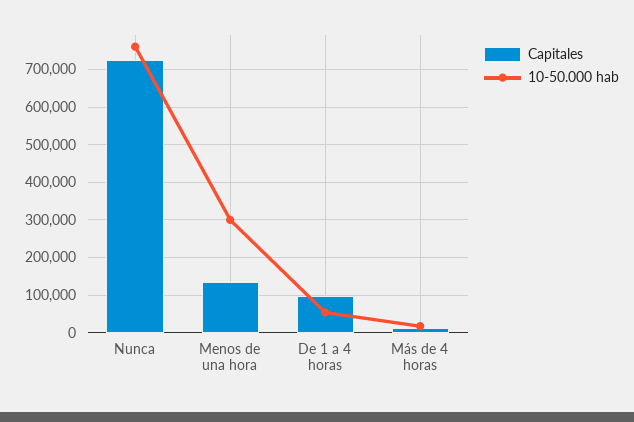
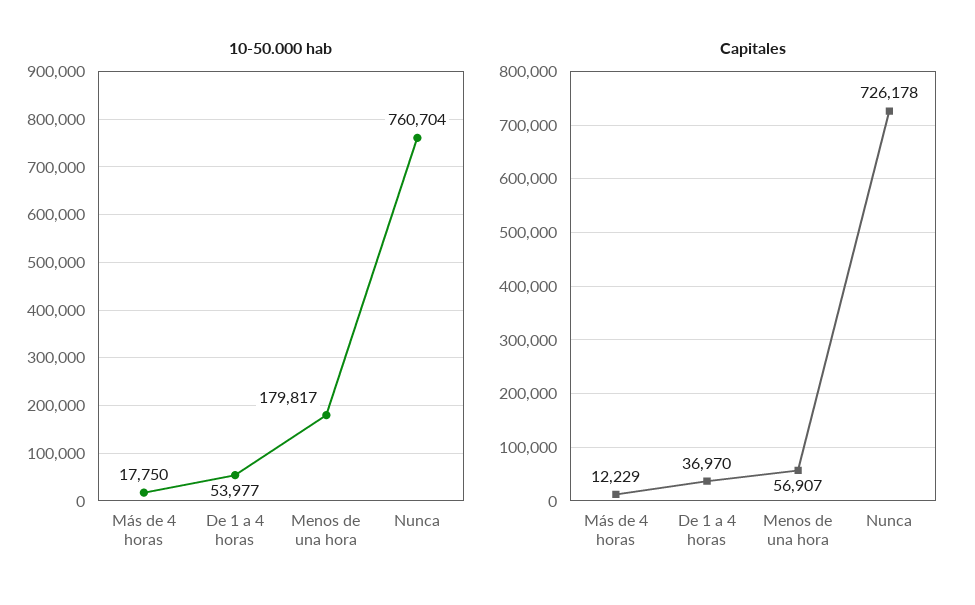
Capitales, Menos de una hora: 140000 -> 56907
10-50.000 hab, Menos de una hora: 300000 -> 179817
Capitales, De 1 a 4 horas: 100000 -> 36970

